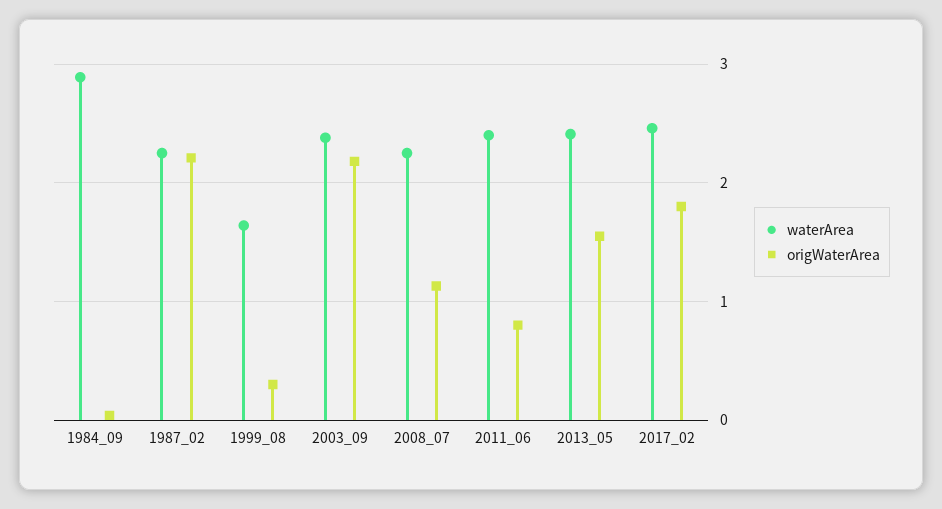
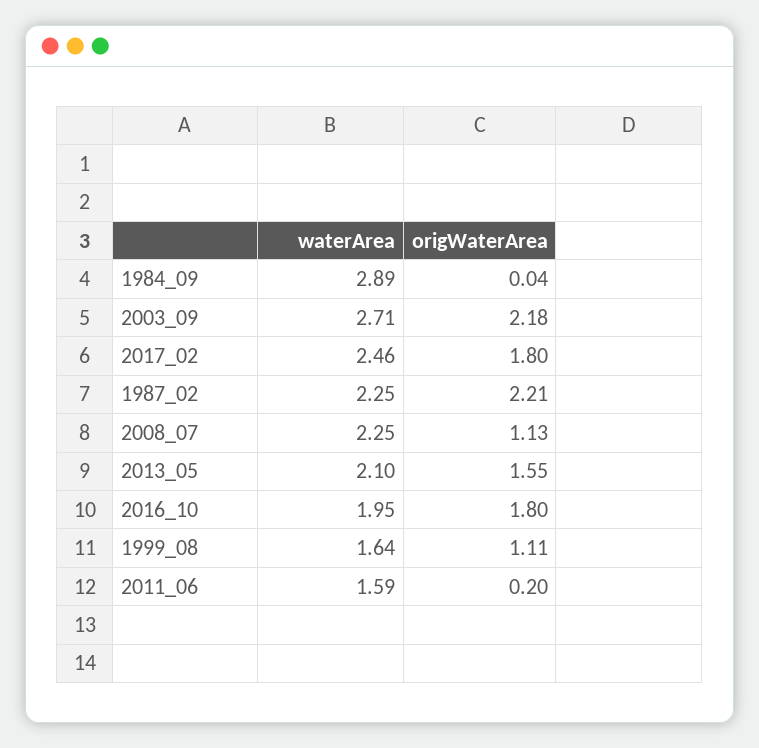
origWaterArea, 1999_08: 0.3 -> 1.11
waterArea, 2003_09: 2.4 -> 2.71
waterArea, 2011_06: 2.4 -> 1.59
origWaterArea, 2011_06: 0.8 -> 0.2
waterArea, 2013_05: 2.4 -> 2.1
waterArea, 2016_10: none -> 1.95
origWaterArea, 2016_10: none -> 1.8

